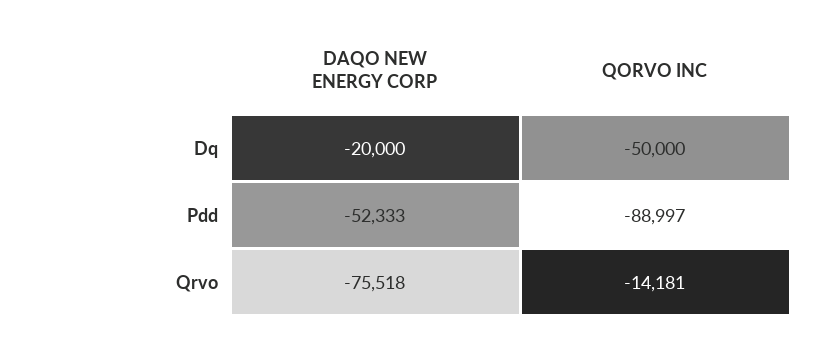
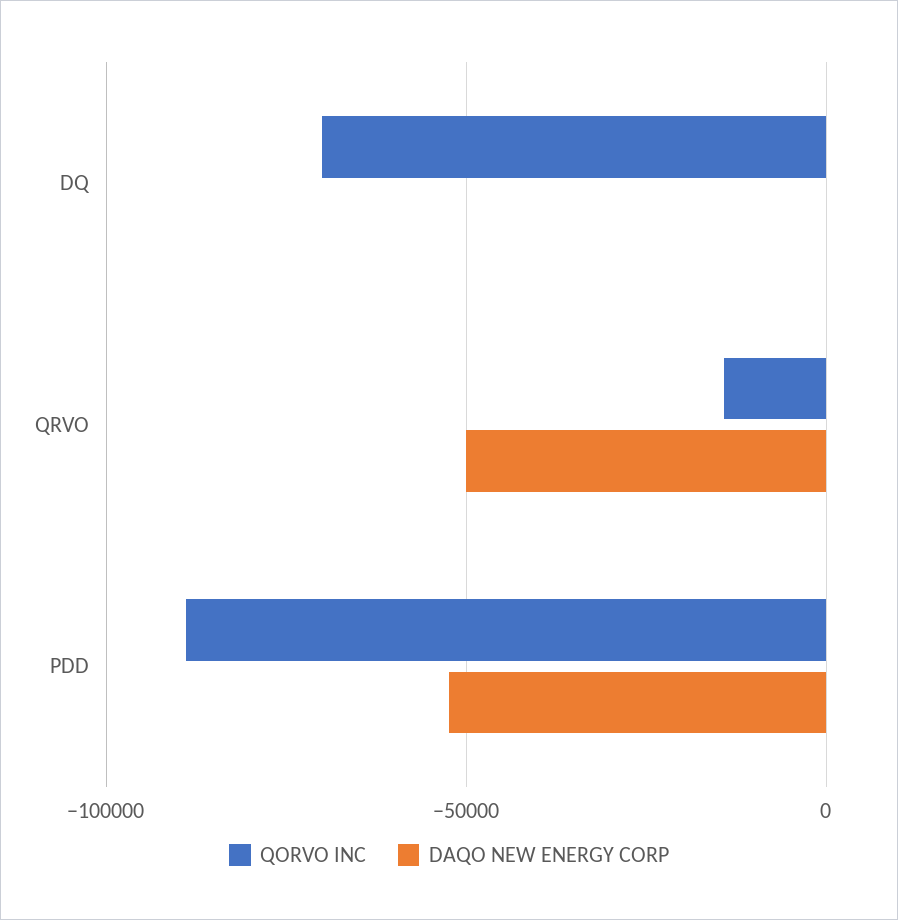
DAQO NEW ENERGY CORP, Dq: -20000 -> 0
QORVO INC, Dq: -50000 -> -70000
DAQO NEW ENERGY CORP, Qrvo: -75518 -> -50000

